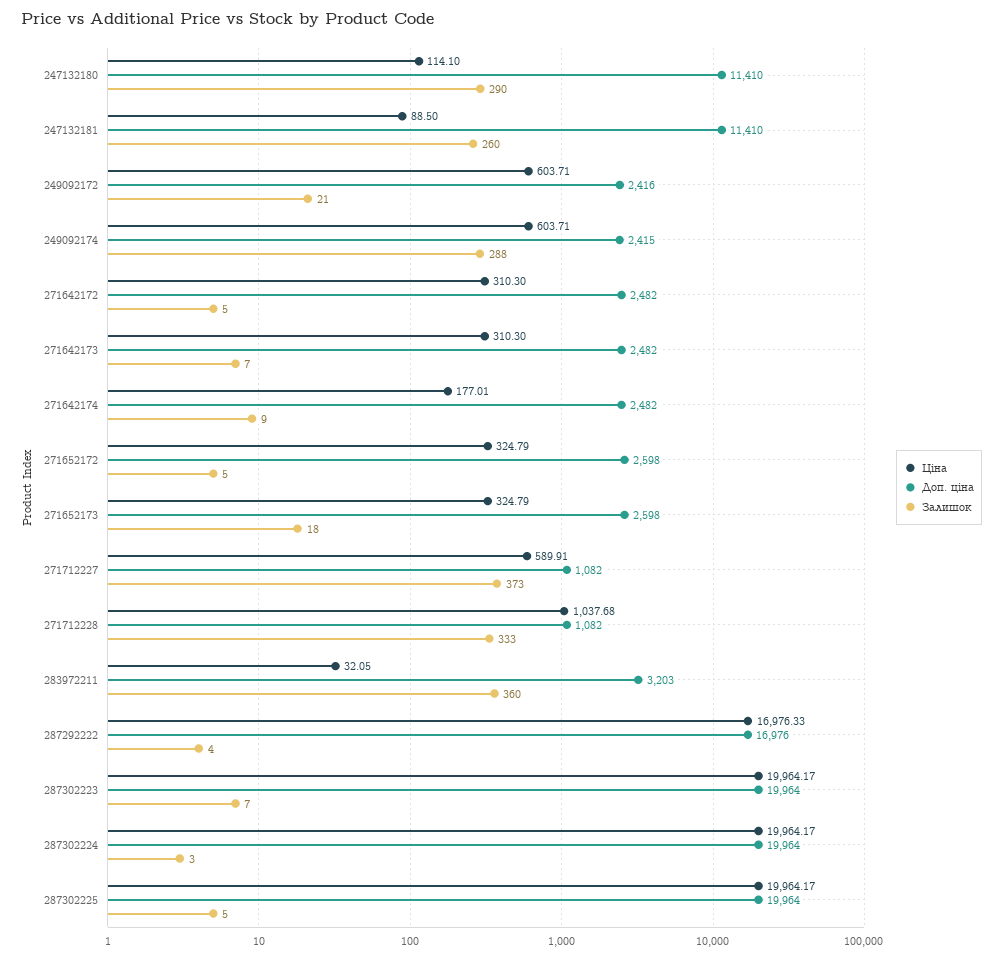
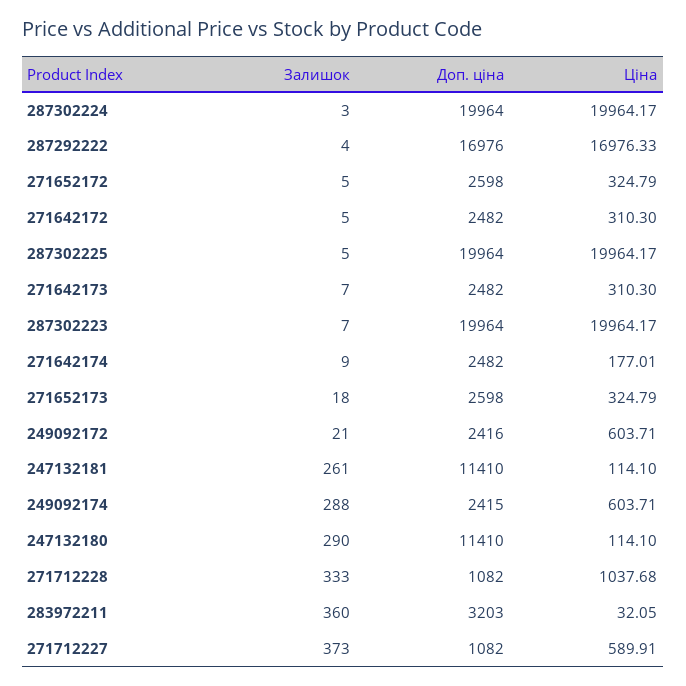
Ціна, 247132181: 88.5 -> 114.1
Залишок, 247132181: 260 -> 261

